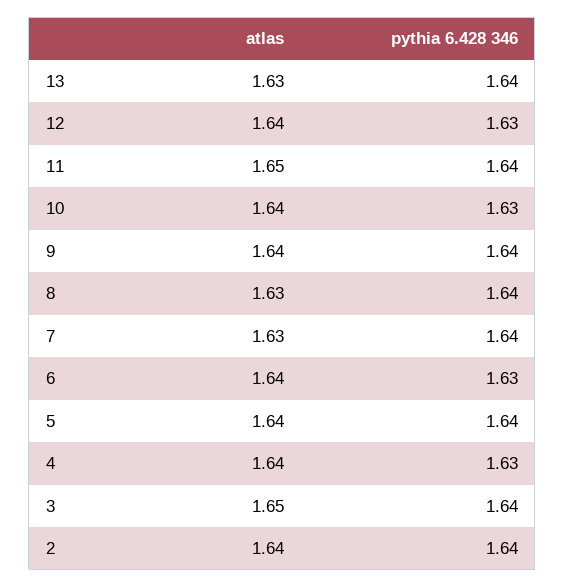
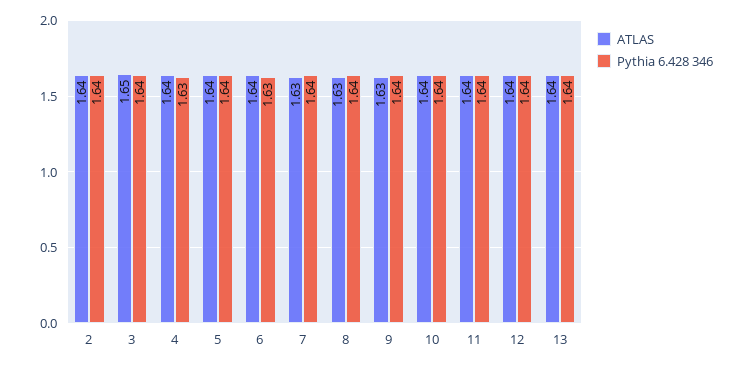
atlas, 13: 1.63 -> 1.64
pythia 6.428 346, 12: 1.63 -> 1.64
atlas, 11: 1.65 -> 1.64
pythia 6.428 346, 10: 1.63 -> 1.64
atlas, 9: 1.64 -> 1.63

